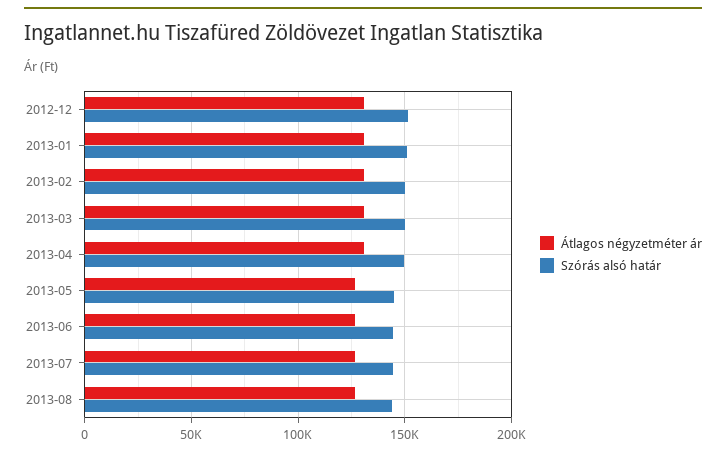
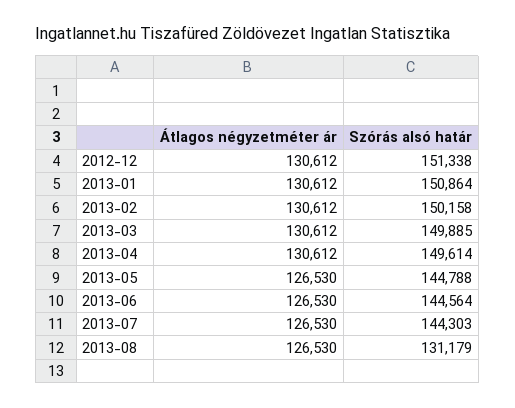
Szórás alsó határ, 2013-08: 145000 -> 131179

